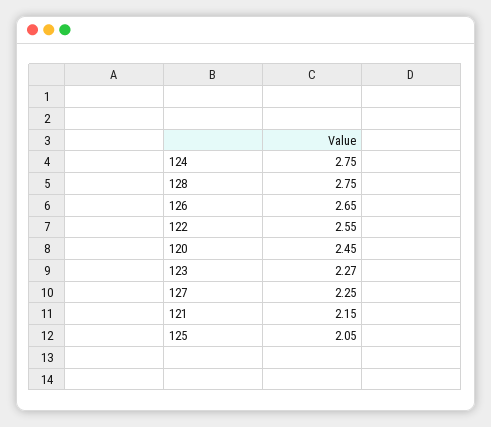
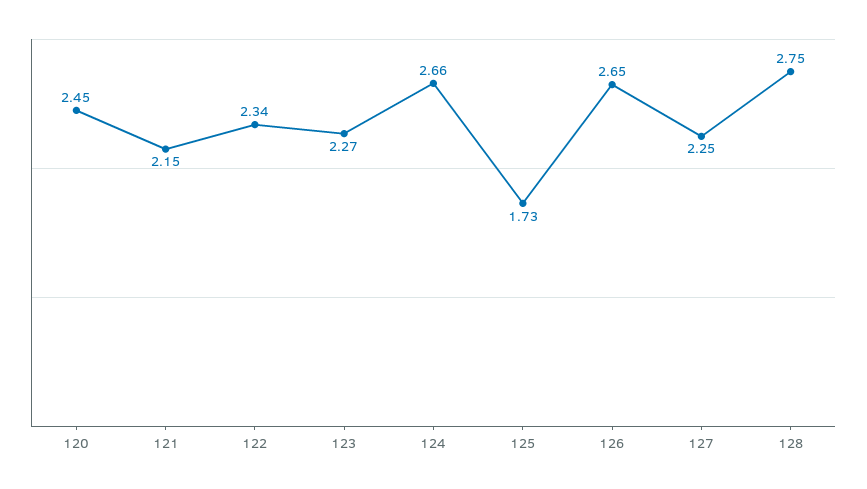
124: 2.75 -> 2.66
122: 2.55 -> 2.34
125: 2.05 -> 1.73

